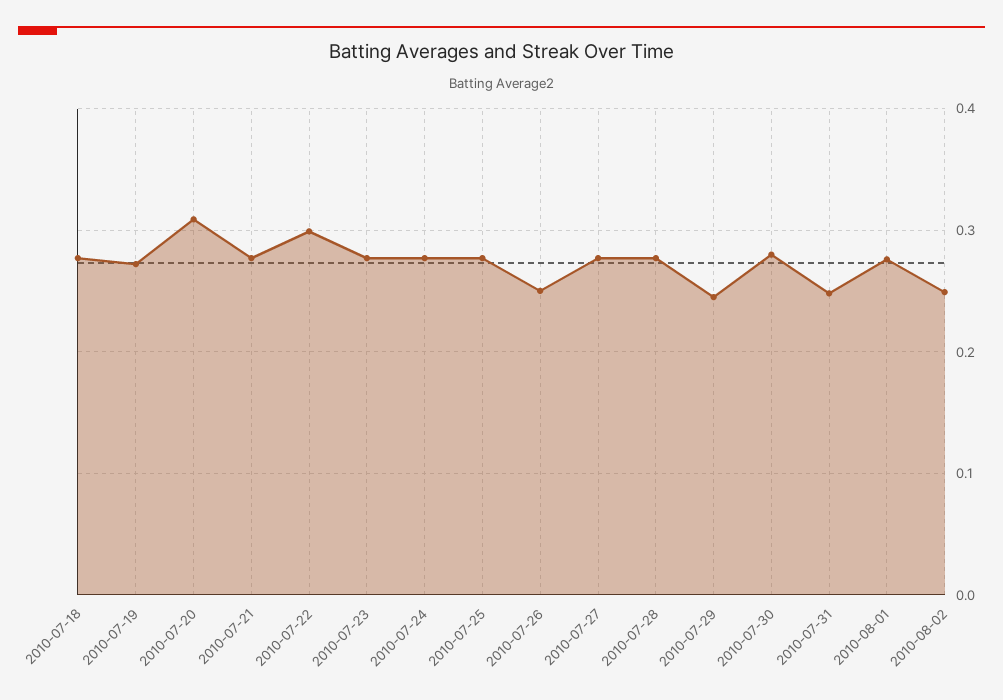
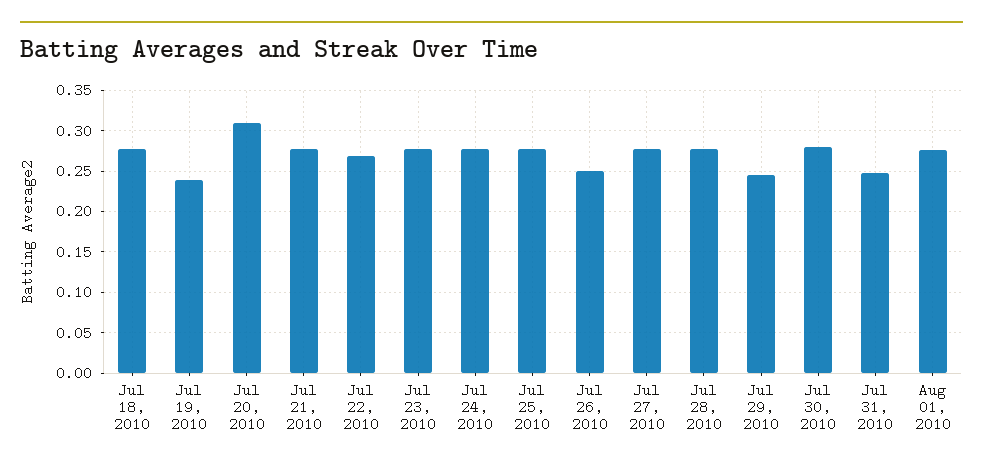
2010-07-19: 0.27 -> 0.24
2010-07-22: 0.3 -> 0.27
2010-08-02: 0.25 -> none

